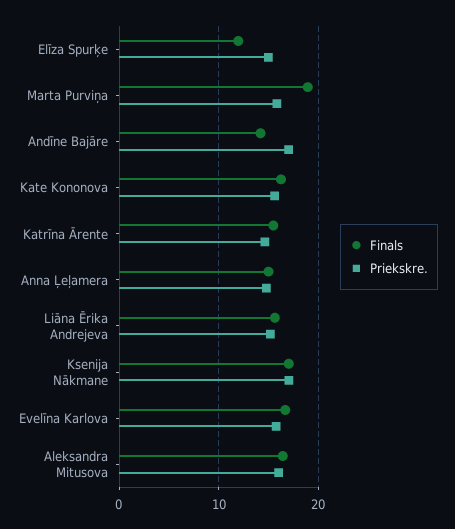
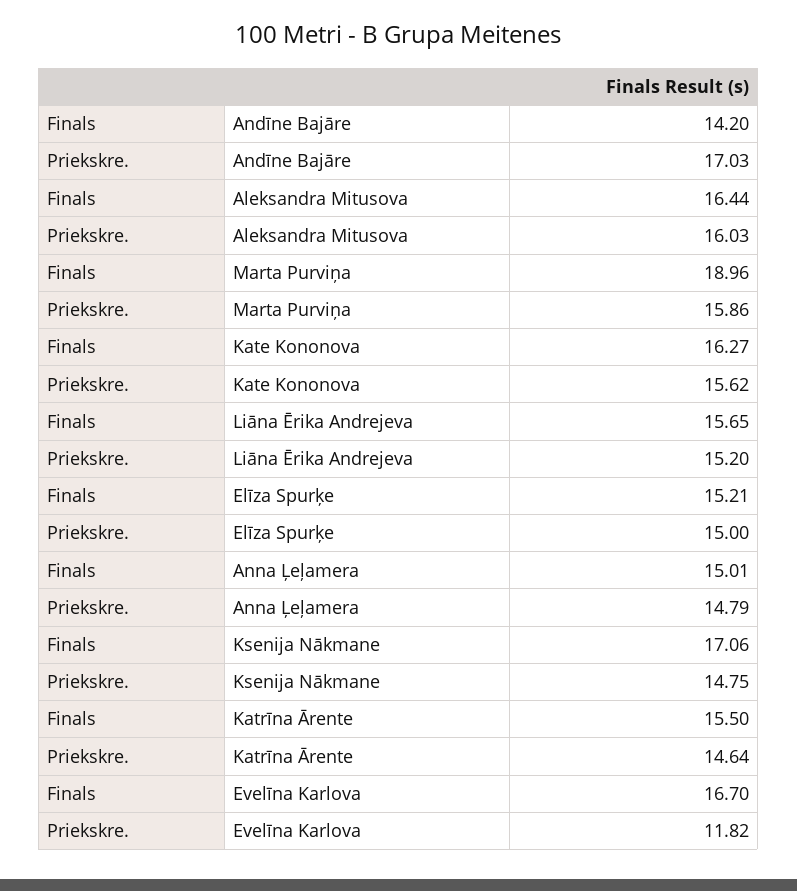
Finals, Elīza Spurķe: 12 -> 15.21
Priekskre., Ksenija Nākmane: 17 -> 14.75
Priekskre., Evelīna Karlova: 16 -> 11.82

